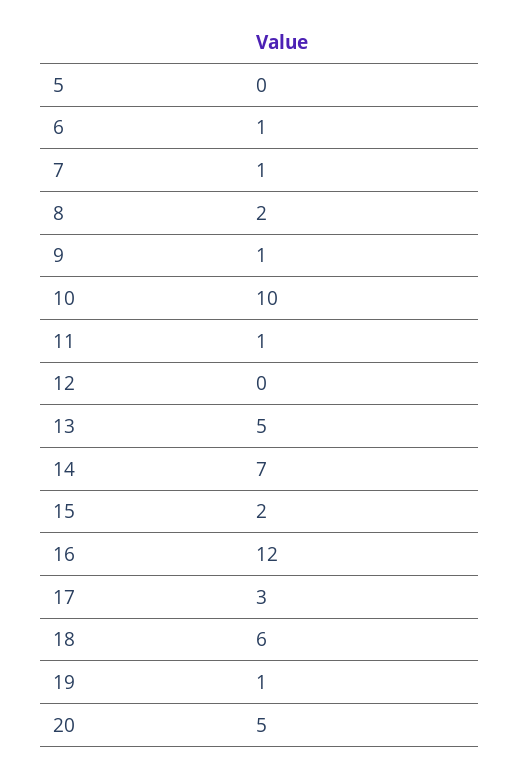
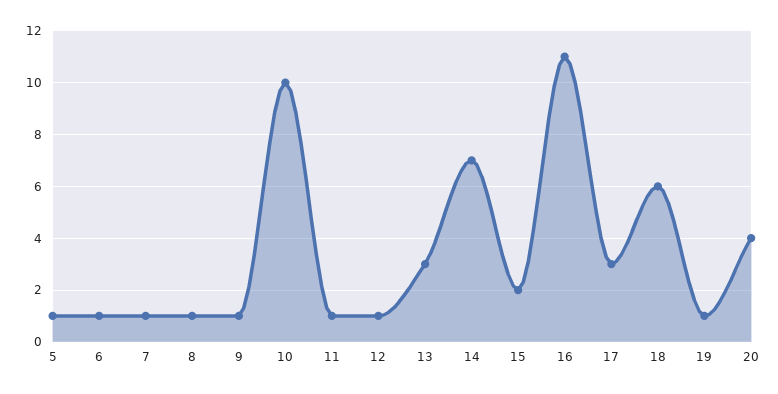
5: 0 -> 1
8: 2 -> 1
12: 0 -> 1
13: 5 -> 3
16: 12 -> 11
20: 5 -> 4

